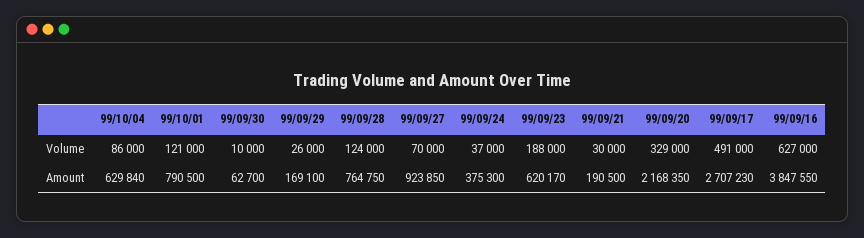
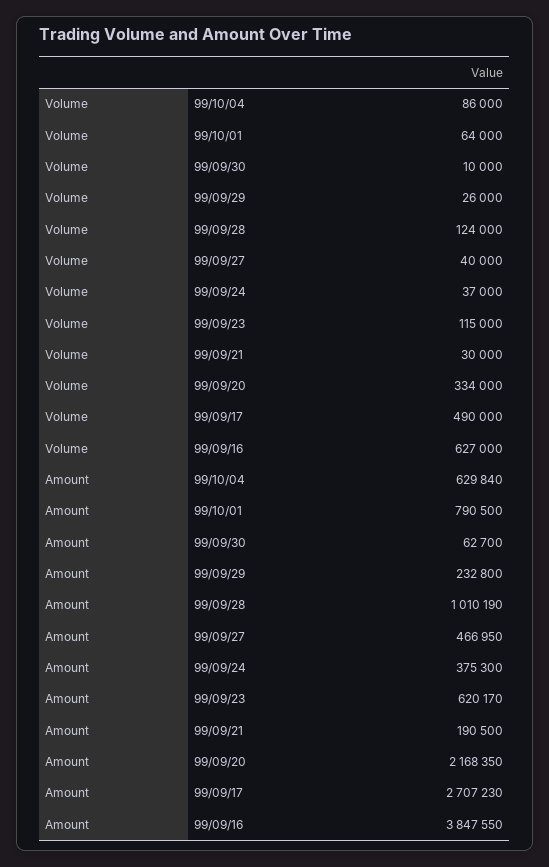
99/10/01, Volume: 121000 -> 64000
99/09/27, Volume: 70000 -> 40000
99/09/23, Volume: 188000 -> 115000
99/09/20, Volume: 329000 -> 334000
99/09/17, Volume: 491000 -> 490000
99/09/29, Amount: 169100 -> 232800
99/09/28, Amount: 764750 -> 1010190
99/09/27, Amount: 923850 -> 466950

